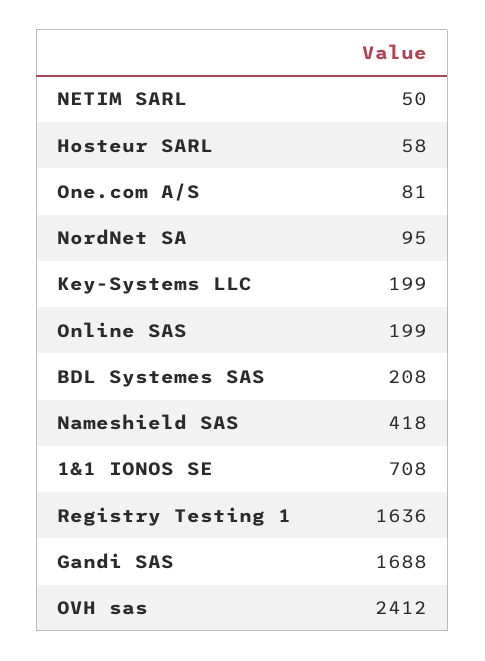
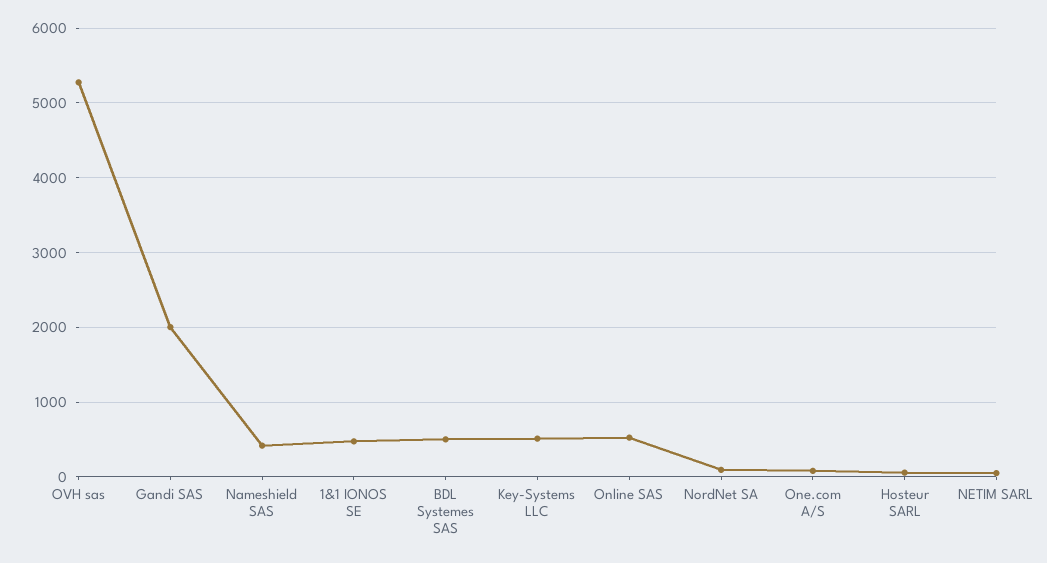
Key-Systems LLC: 199 -> 500
Online SAS: 199 -> 500
BDL Systemes SAS: 208 -> 500
1&1 IONOS SE: 708 -> 500
Registry Testing 1: 1636 -> none
Gandi SAS: 1688 -> 2000
OVH sas: 2412 -> 5300

